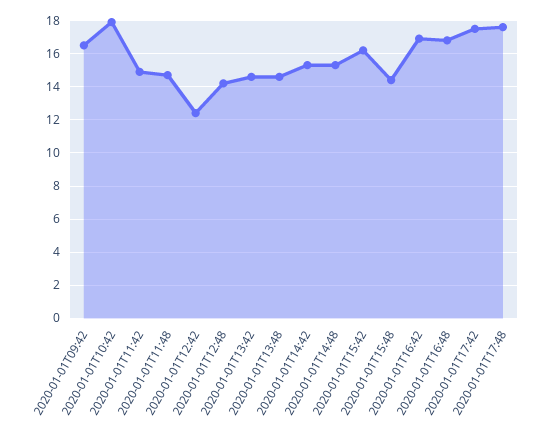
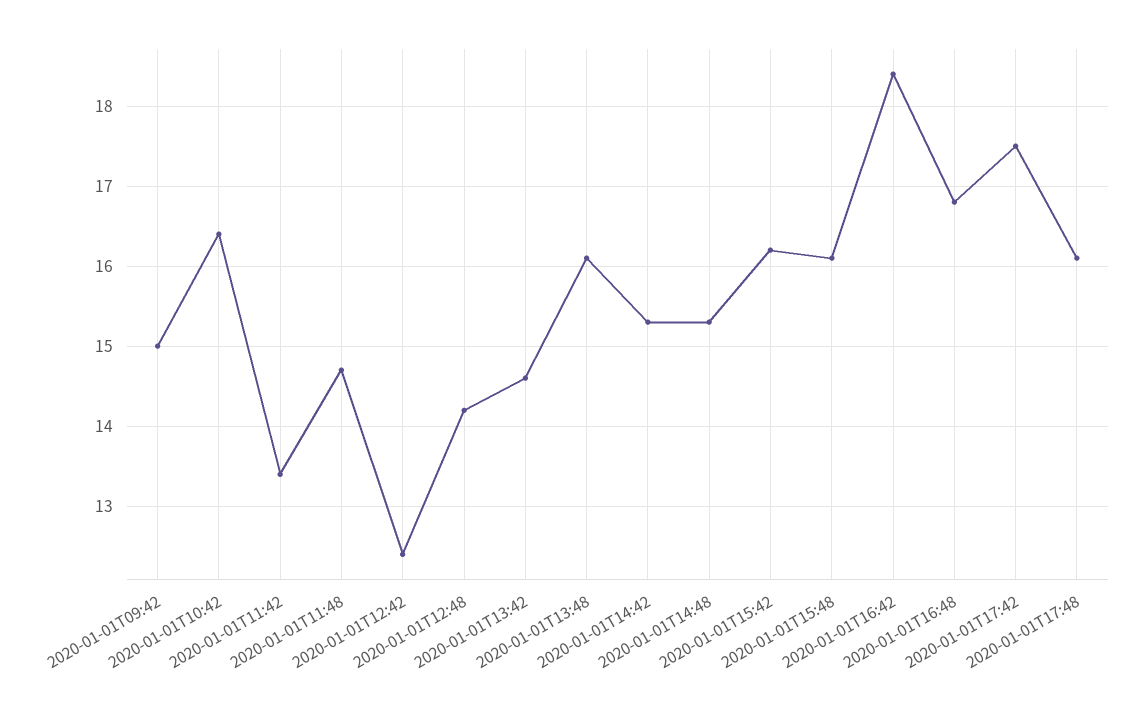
2020-01-01T09:42: 16.5 -> 15
2020-01-01T10:42: 18 -> 16.4
2020-01-01T11:42: 15 -> 13.4
2020-01-01T13:48: 14.5 -> 16.1
2020-01-01T15:48: 14.5 -> 16.1
2020-01-01T16:42: 17 -> 18.4
2020-01-01T17:48: 17.5 -> 16.1

